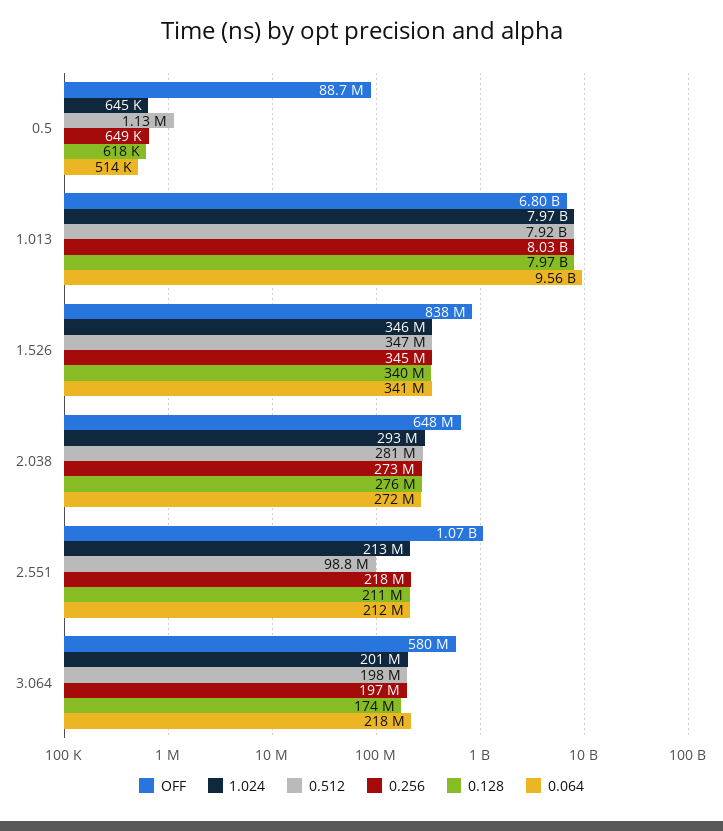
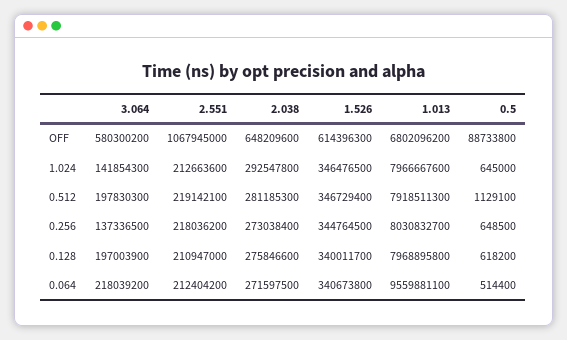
OFF, 1.526: 838000000 -> 614396300
0.512, 2.551: 98800000 -> 219142100
1.024, 3.064: 201000000 -> 141854300
0.256, 3.064: 197000000 -> 137336500
0.128, 3.064: 174000000 -> 197003900

